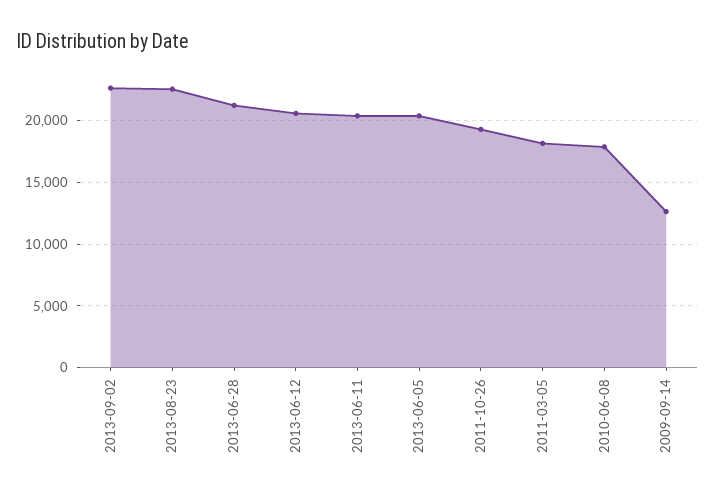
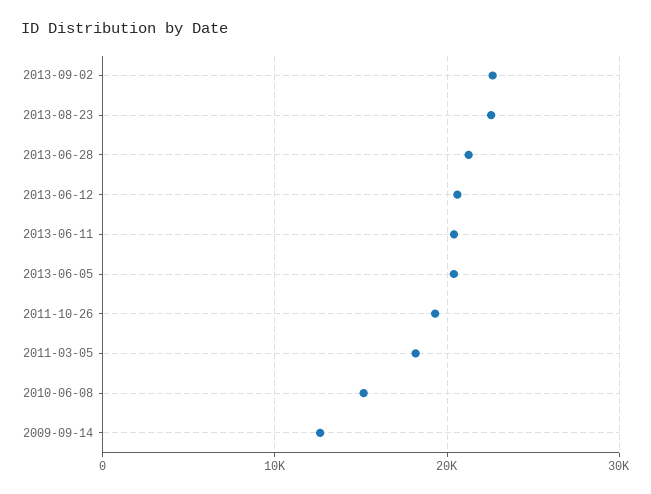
2010-06-08: 18000 -> 15000

